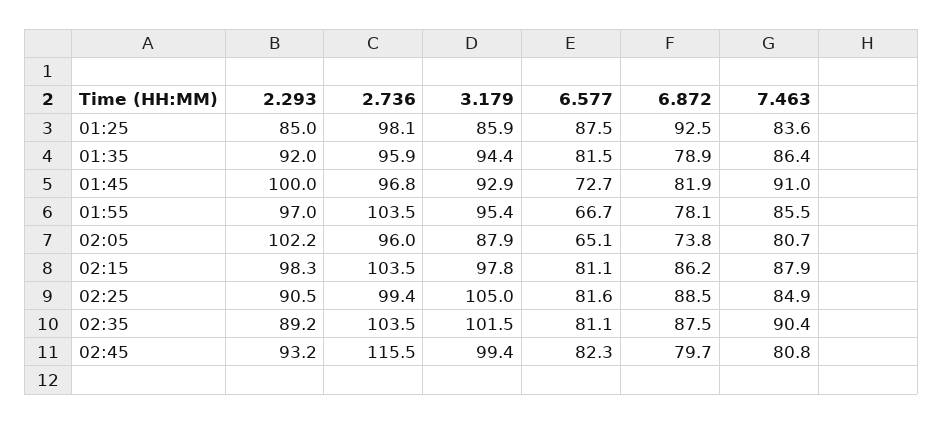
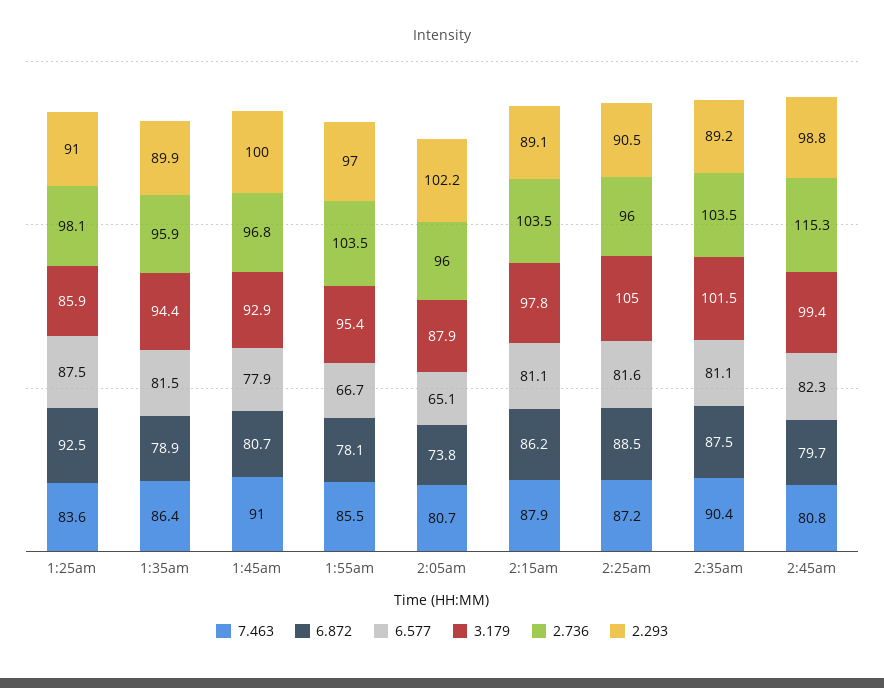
2.293, 01:25: 85 -> 91
2.293, 01:35: 92 -> 89.9
6.577, 01:45: 72.7 -> 77.9
6.872, 01:45: 81.9 -> 80.7
2.293, 02:15: 98.3 -> 89.1
2.736, 02:25: 99.4 -> 96
7.463, 02:25: 84.9 -> 87.2
2.293, 02:45: 93.2 -> 98.8
2.736, 02:45: 115.5 -> 115.3

